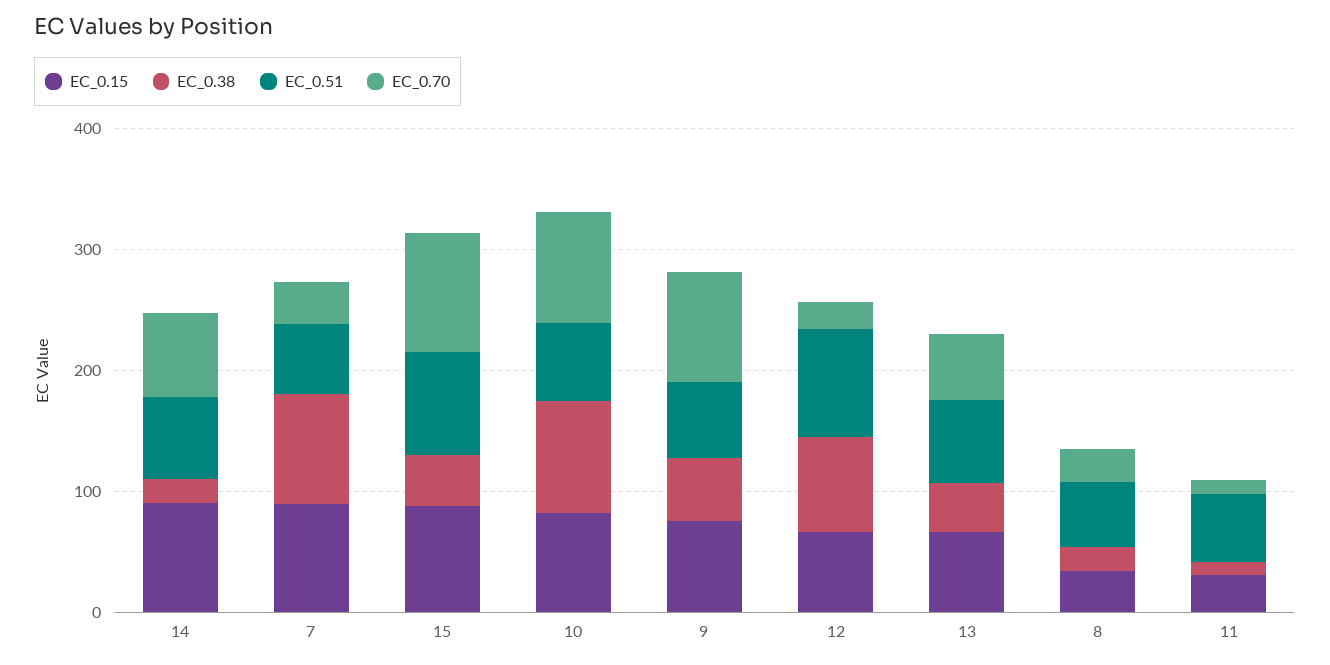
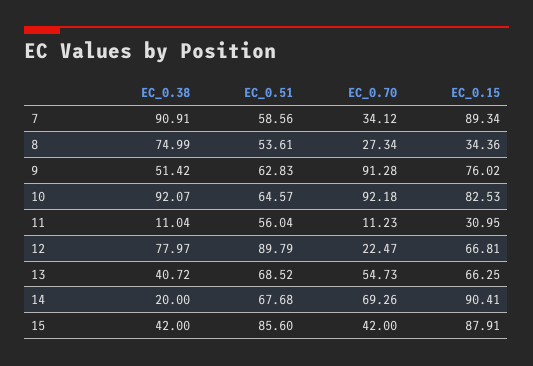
EC_0.70, 15: 100 -> 42
EC_0.38, 8: 20 -> 74.99

